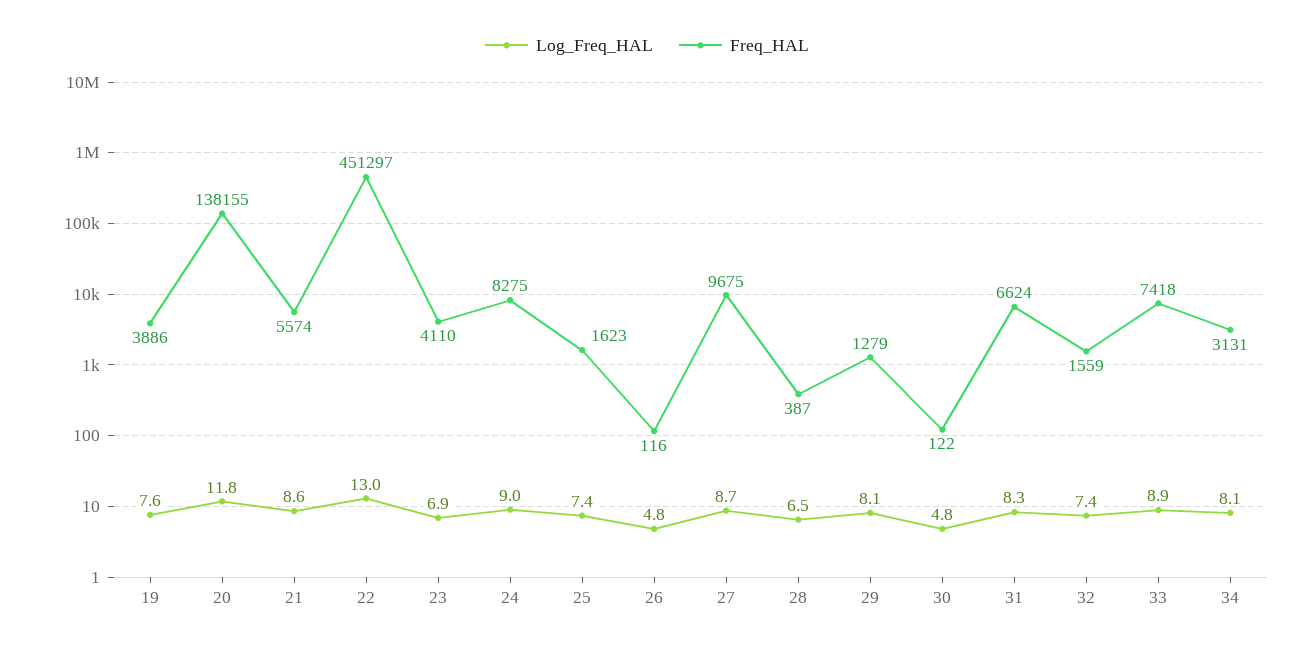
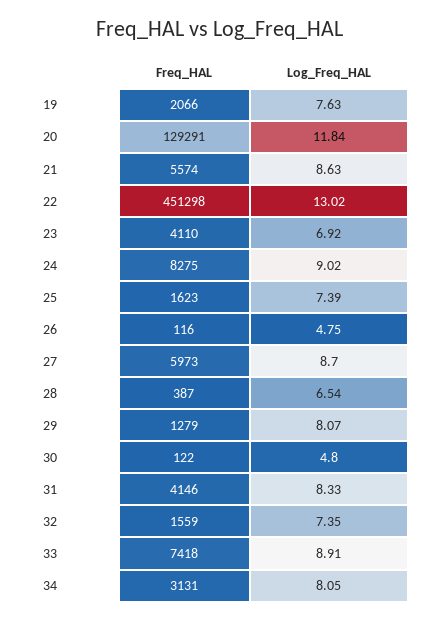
Freq_HAL, 19: 3886 -> 2066
Freq_HAL, 20: 138155 -> 129291
Freq_HAL, 22: 451297 -> 451298
Freq_HAL, 27: 9675 -> 5973
Freq_HAL, 31: 6624 -> 4146

